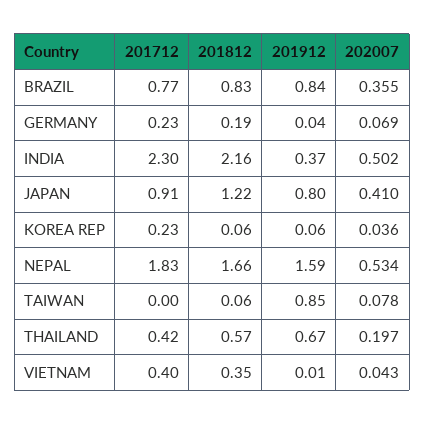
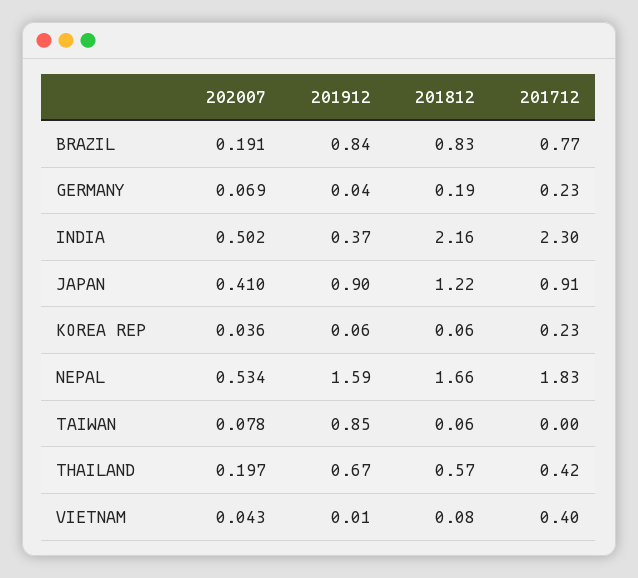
202007, BRAZIL: 0.355 -> 0.191
201912, JAPAN: 0.8 -> 0.9
201812, VIETNAM: 0.35 -> 0.08

